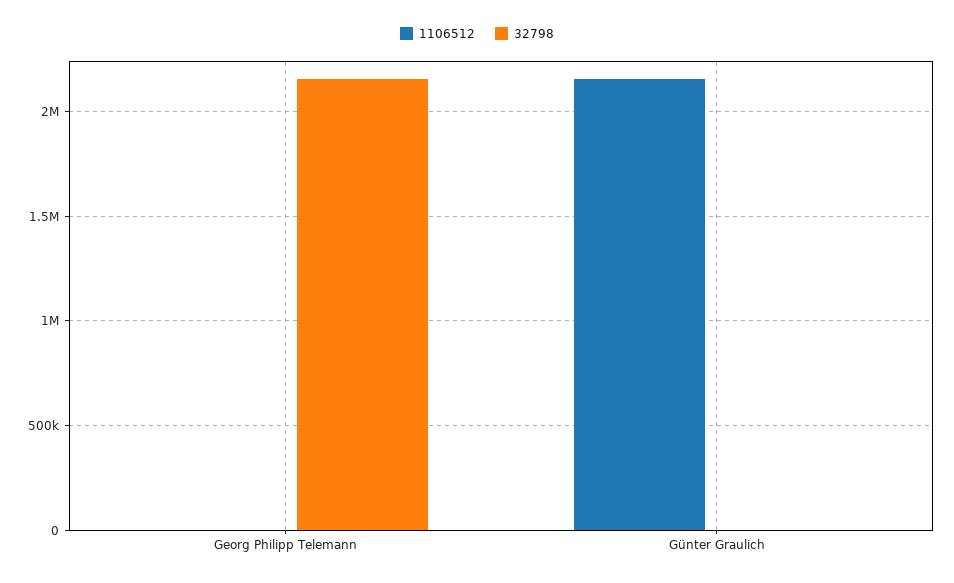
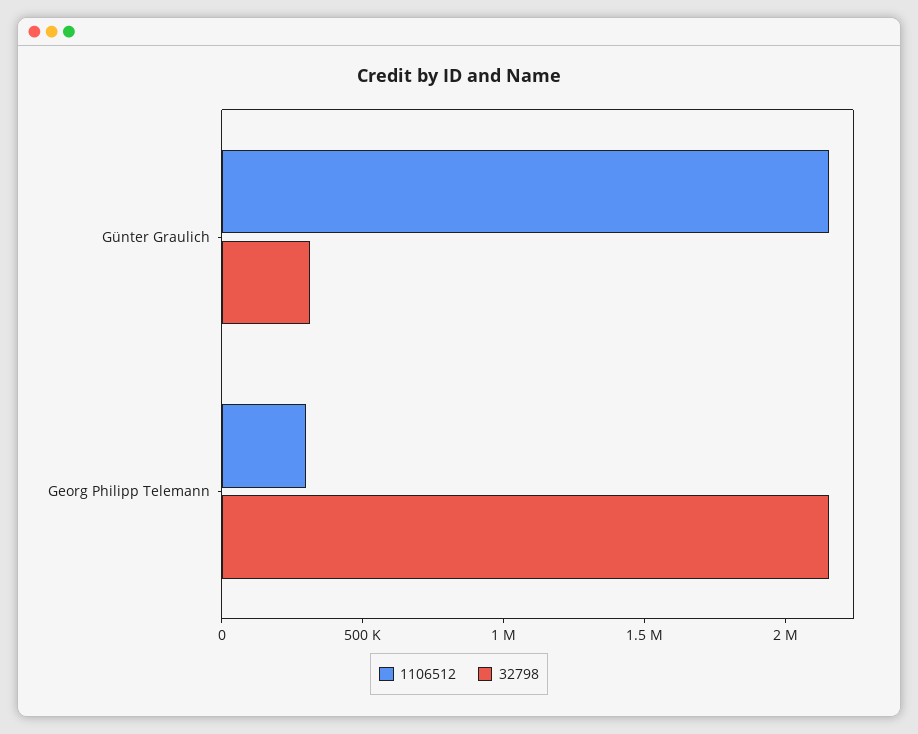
1106512, Georg Philipp Telemann: 0 -> 300000
32798, Günter Graulich: 0 -> 300000

